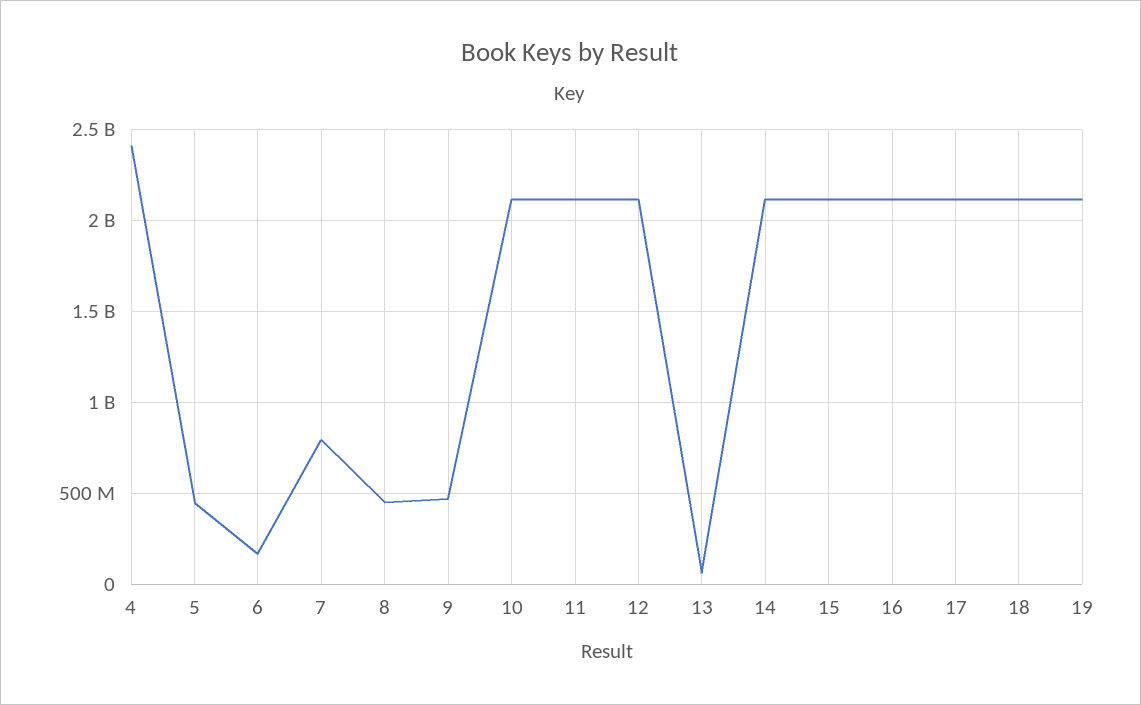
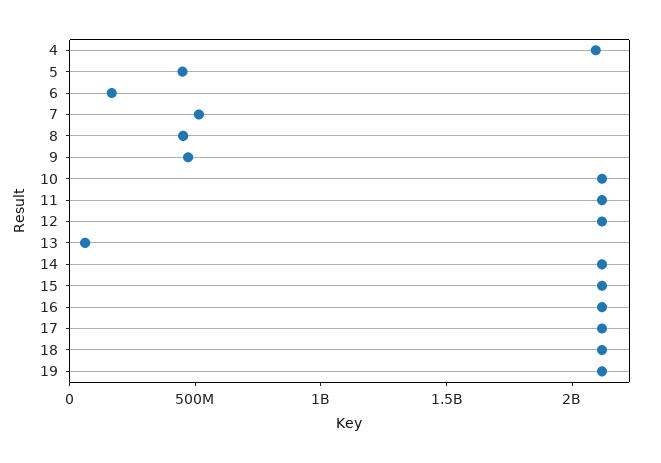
4: 2400000000 -> 2100000000
7: 800000000 -> 500000000

